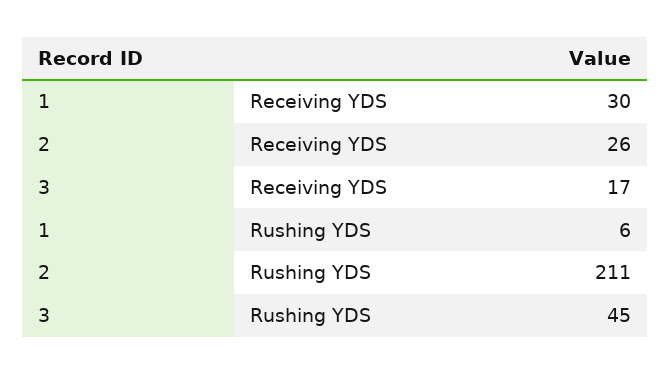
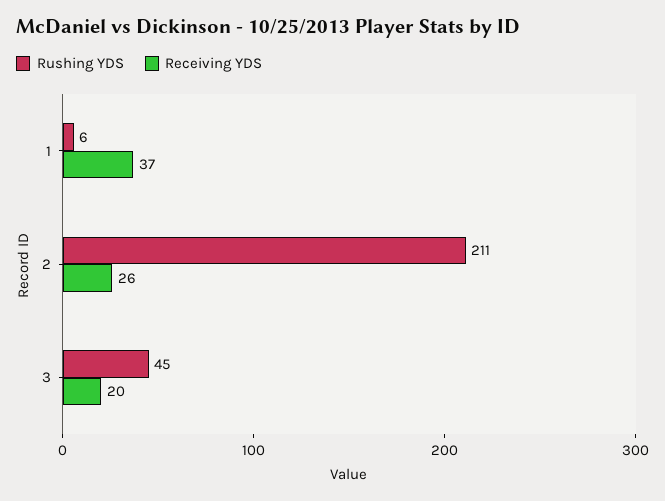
Receiving YDS, 1: 30 -> 37
Receiving YDS, 3: 17 -> 20

